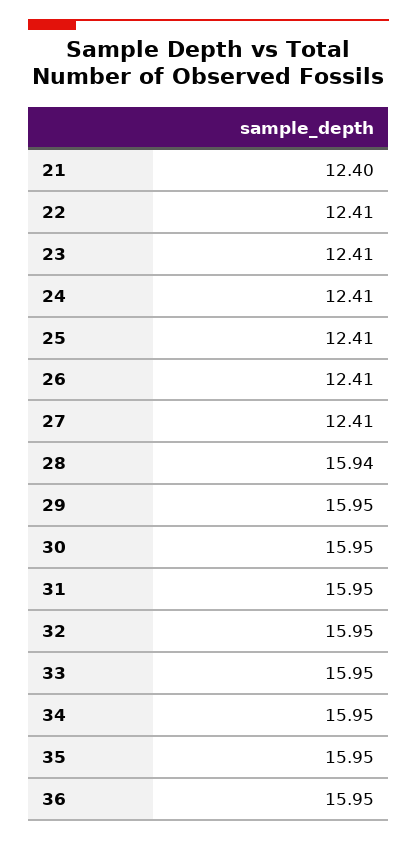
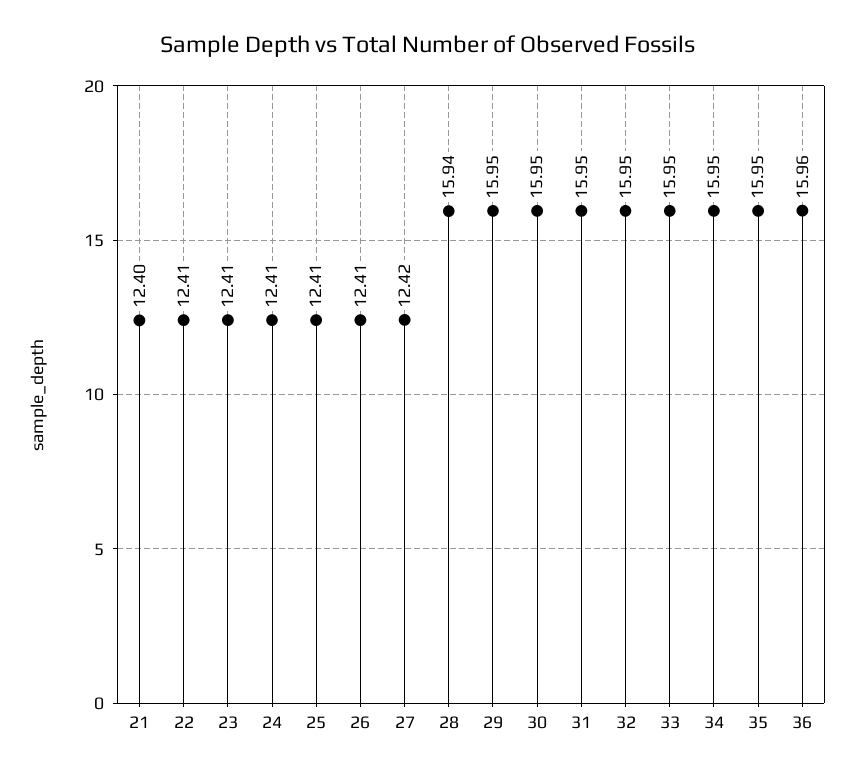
27: 12.41 -> 12.42
36: 15.95 -> 15.96

